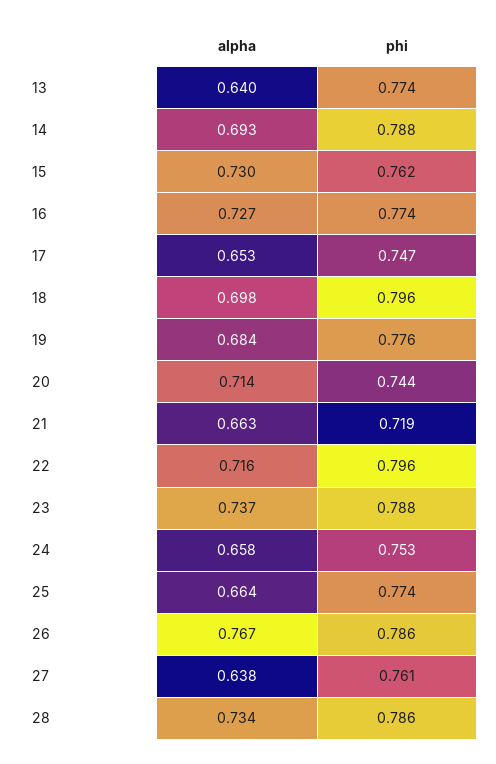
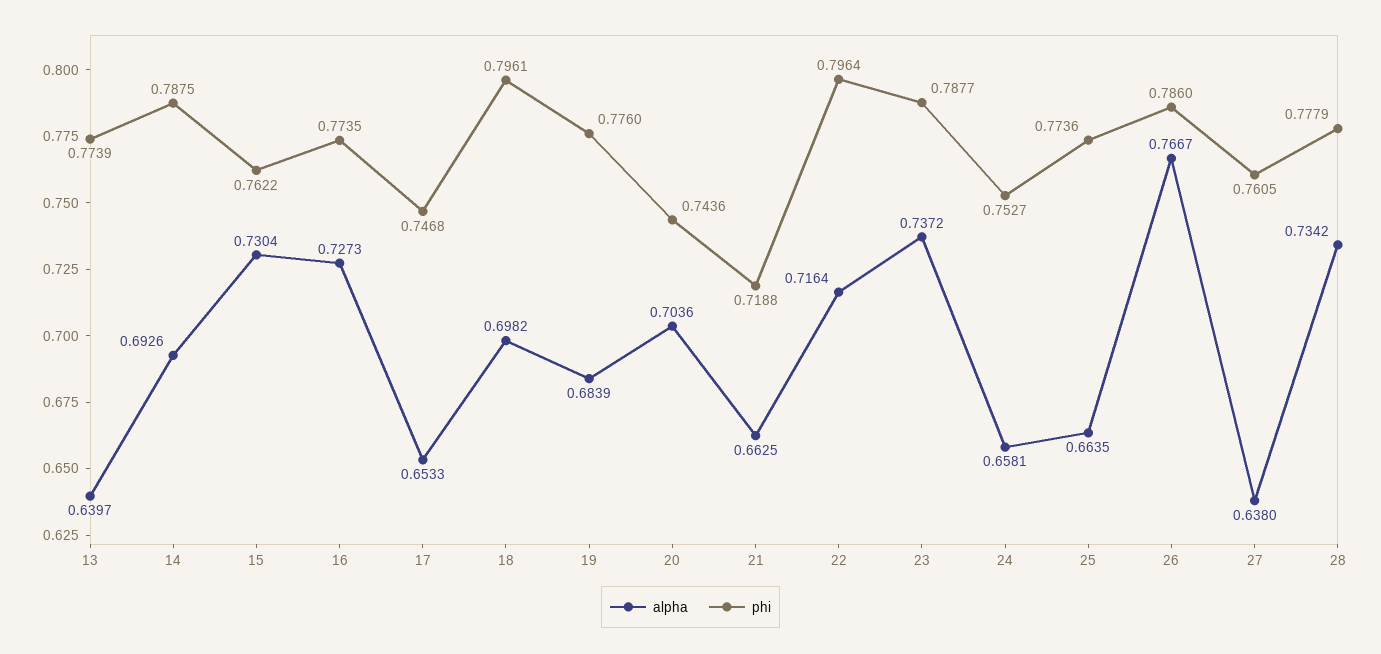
alpha, 20: 0.714 -> 0.7036
phi, 28: 0.786 -> 0.7779

